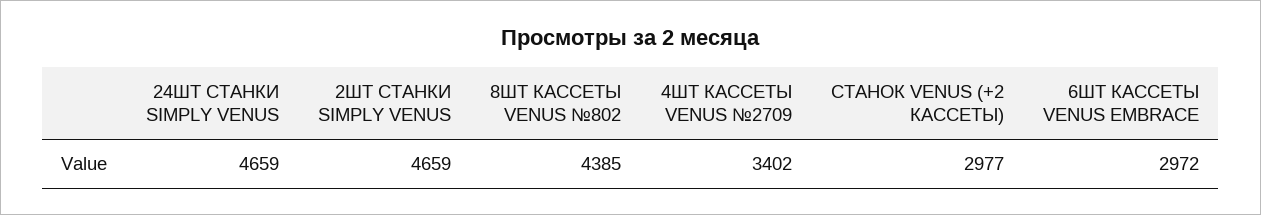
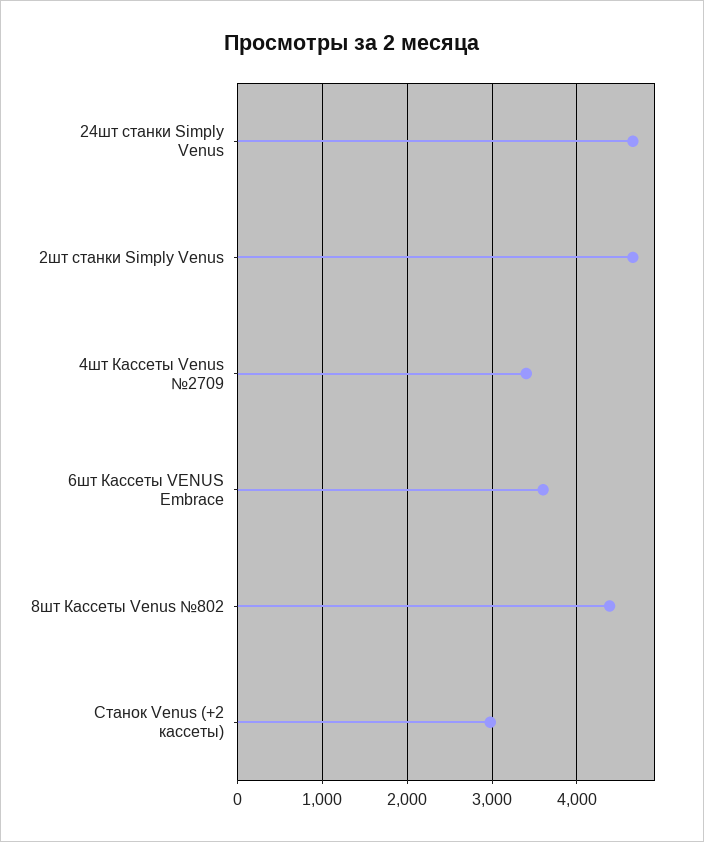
6ШТ КАССЕТЫ VENUS EMBRACE: 2972 -> 3600

